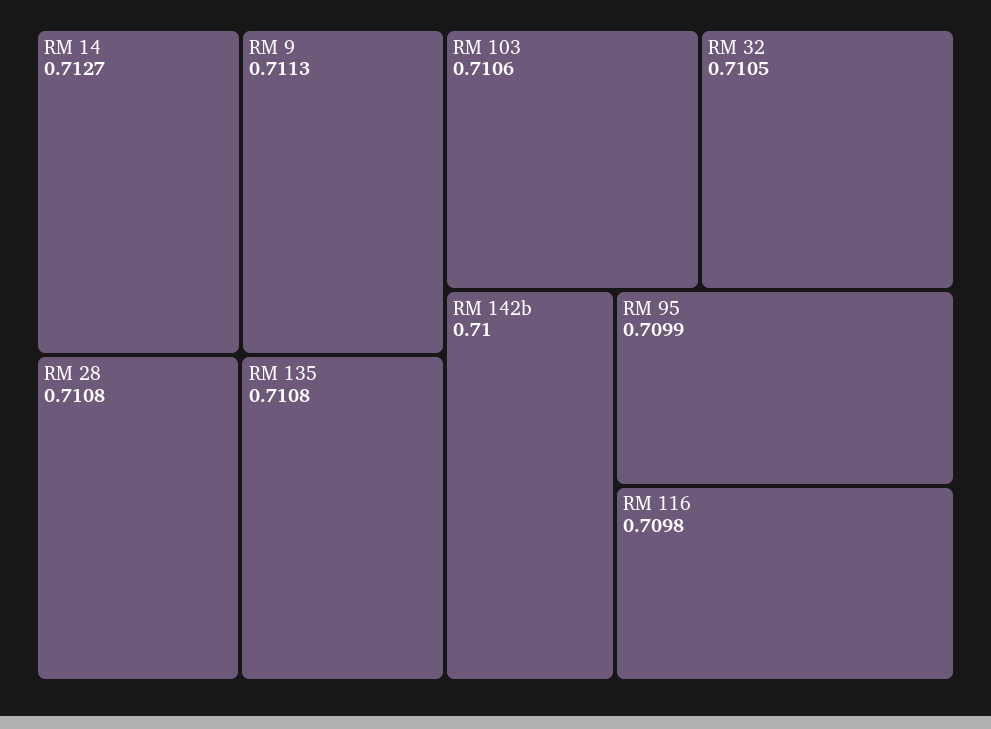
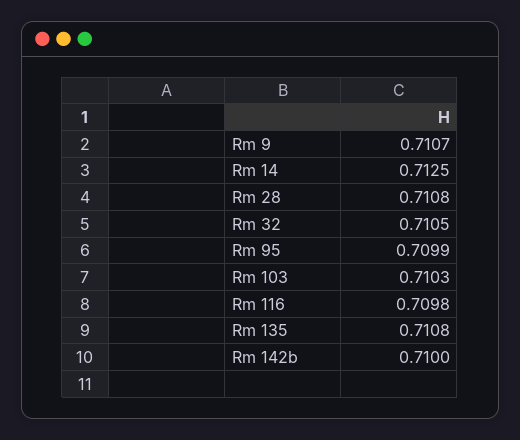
RM 14: 0.7127 -> 0.7125
RM 9: 0.7113 -> 0.7107
RM 103: 0.7106 -> 0.7103

